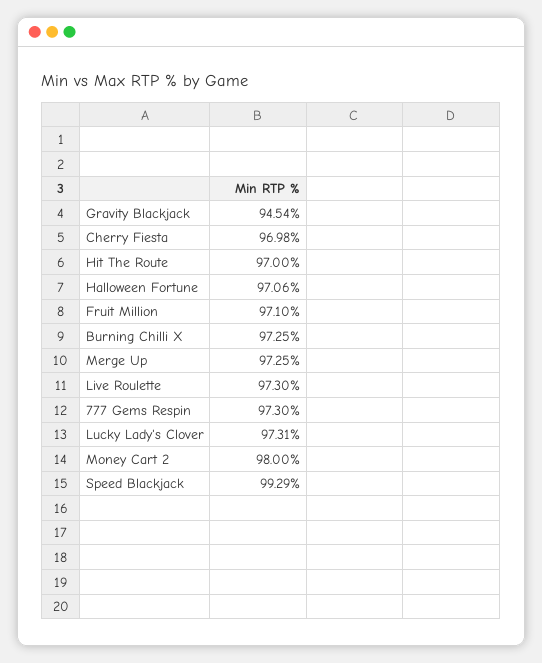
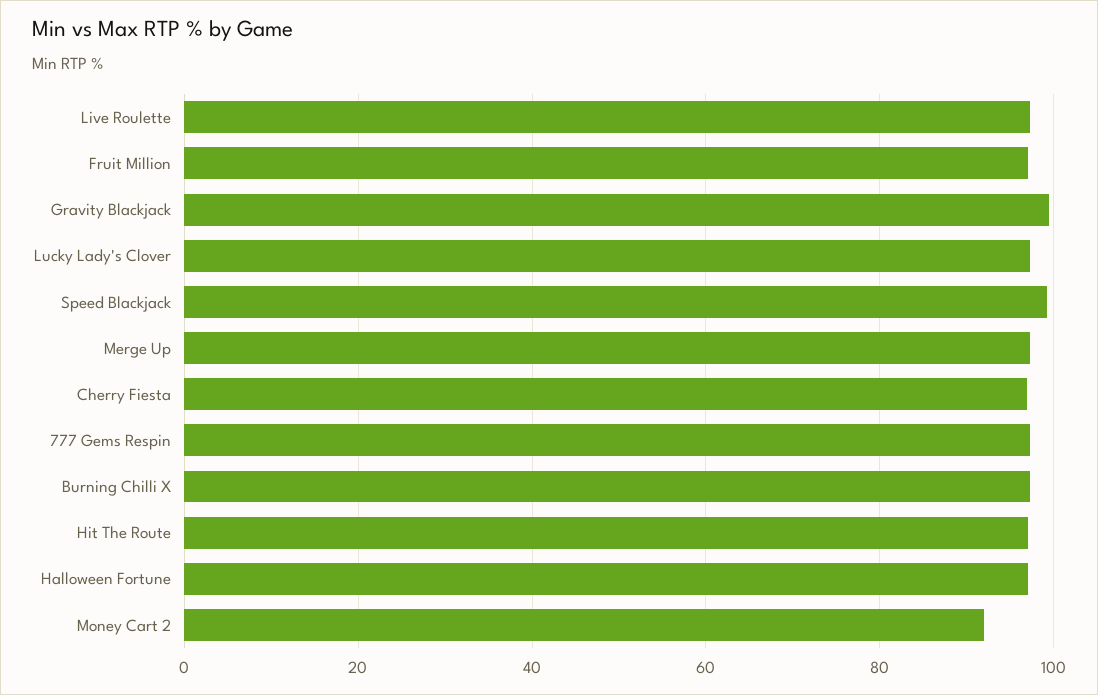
Gravity Blackjack: 94.54 -> 100
Money Cart 2: 98 -> 92

